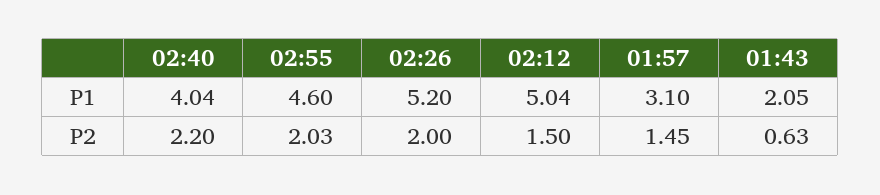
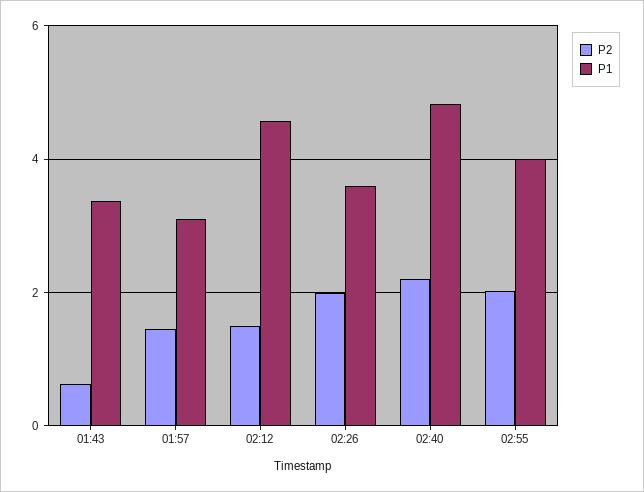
P1, 02:40: 4.04 -> 4.8
P1, 02:55: 4.6 -> 4
P1, 02:26: 5.2 -> 3.6
P1, 02:12: 5.04 -> 4.6
P1, 01:43: 2.05 -> 3.4

